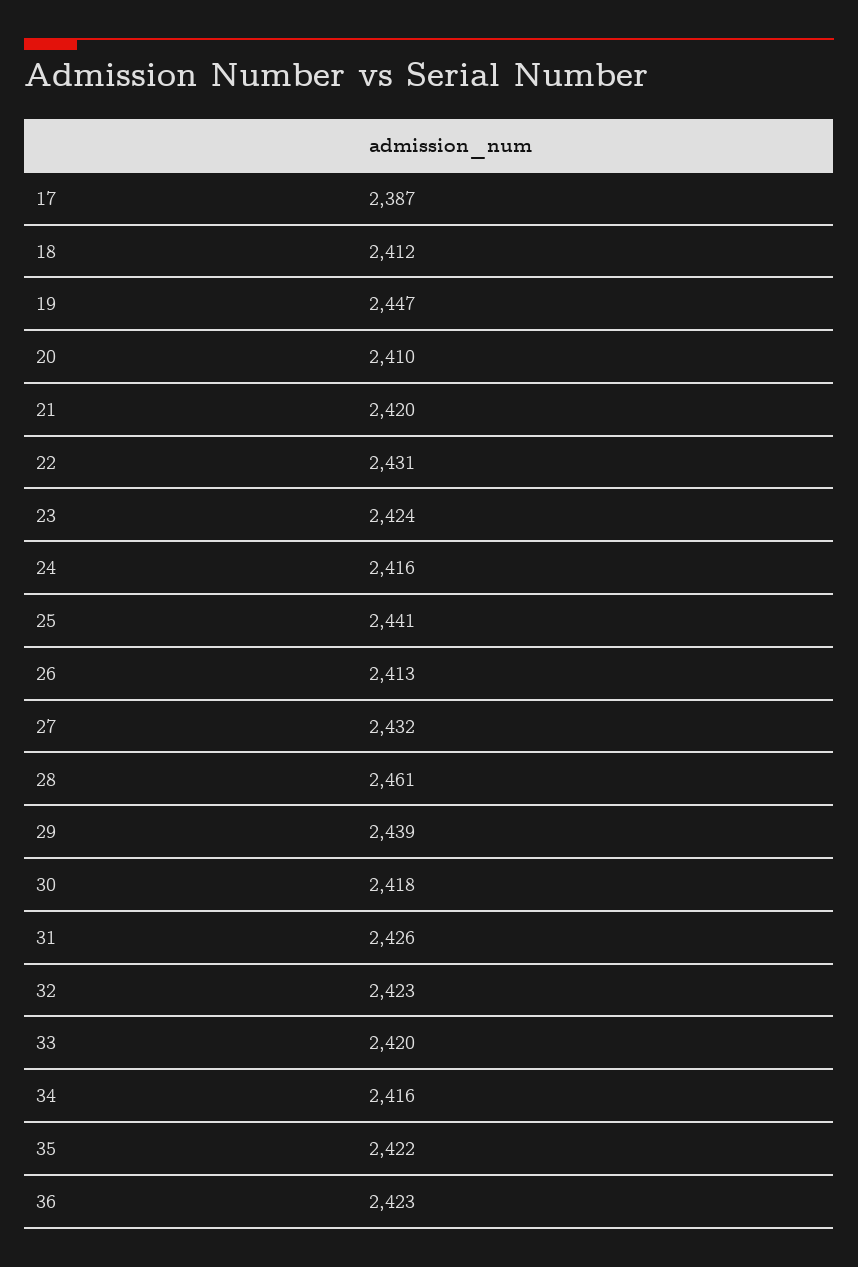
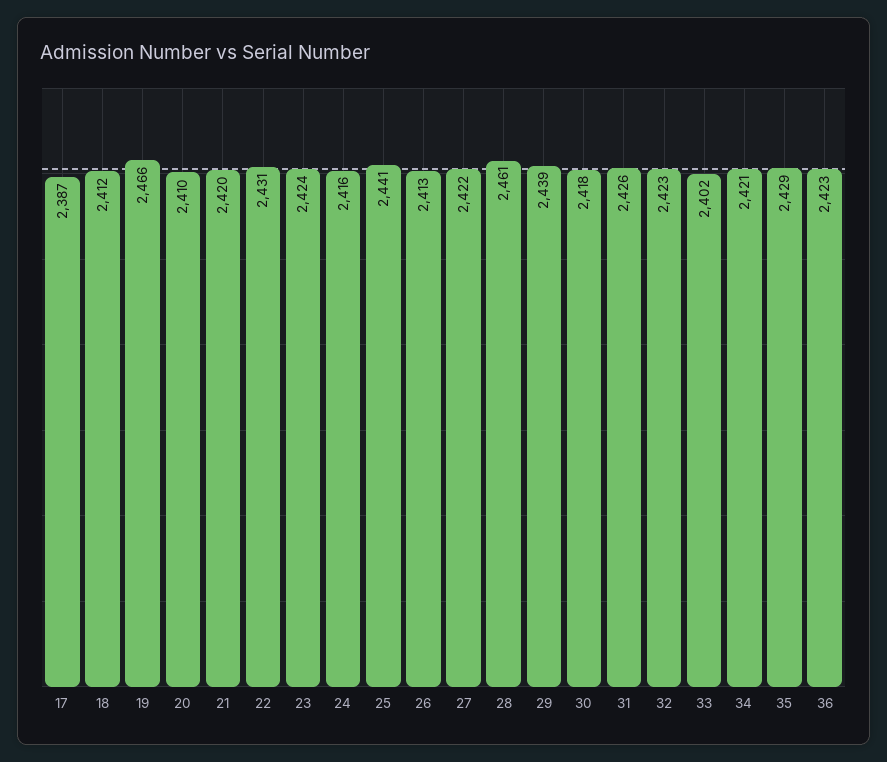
19: 2447 -> 2466
27: 2432 -> 2422
33: 2420 -> 2402
34: 2416 -> 2421
35: 2422 -> 2429

